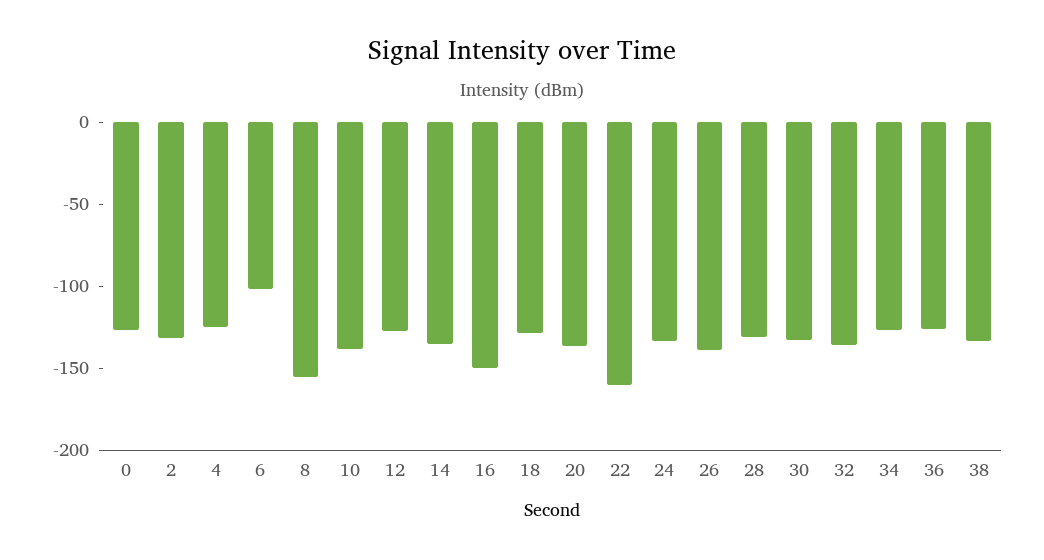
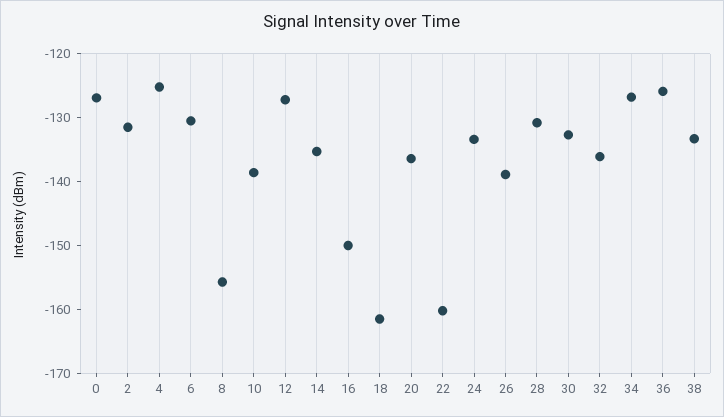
6: -100 -> -130
18: -130 -> -162

